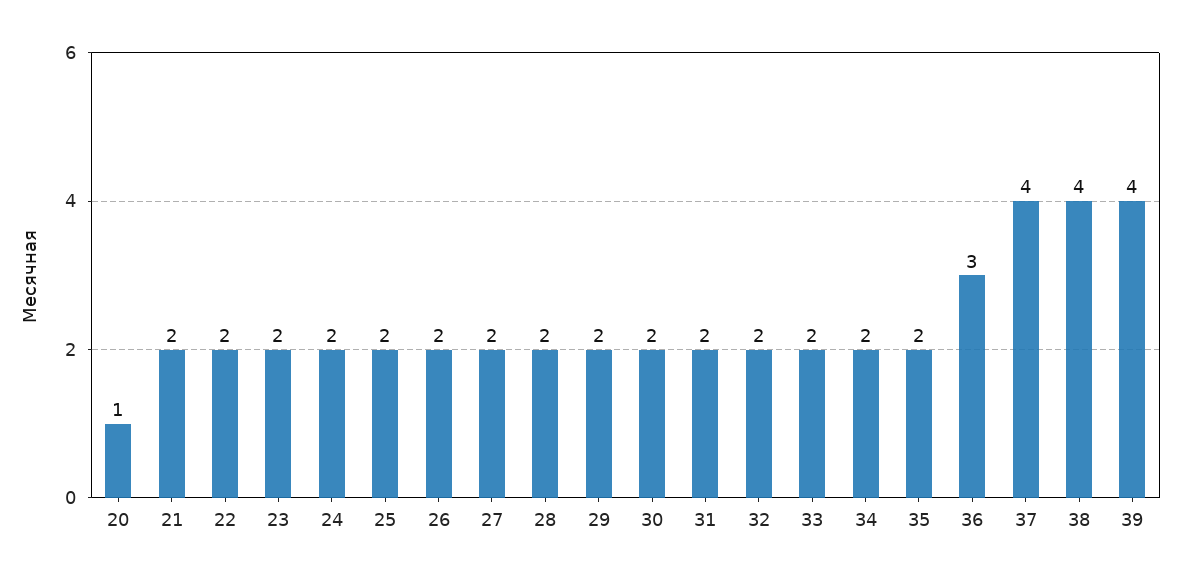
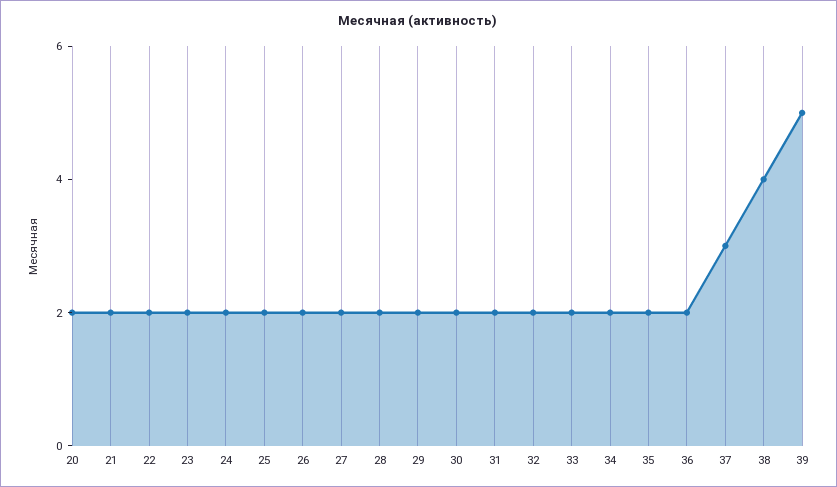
20: 1 -> 2
36: 3 -> 2
37: 4 -> 3
39: 4 -> 5

